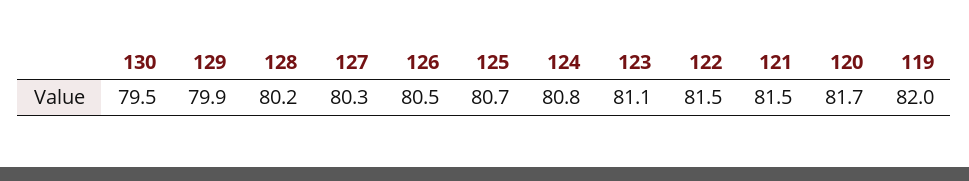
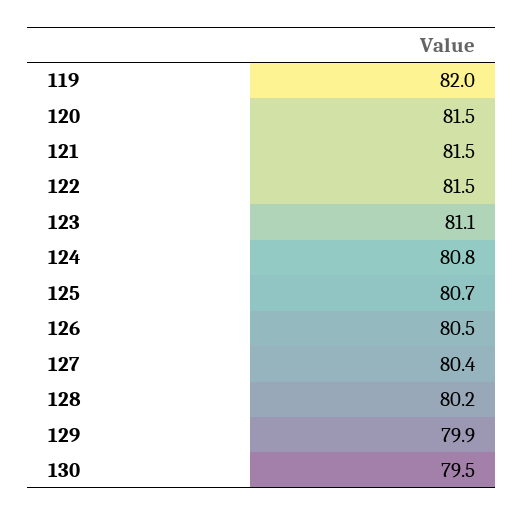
127: 80.3 -> 80.4
120: 81.7 -> 81.5

